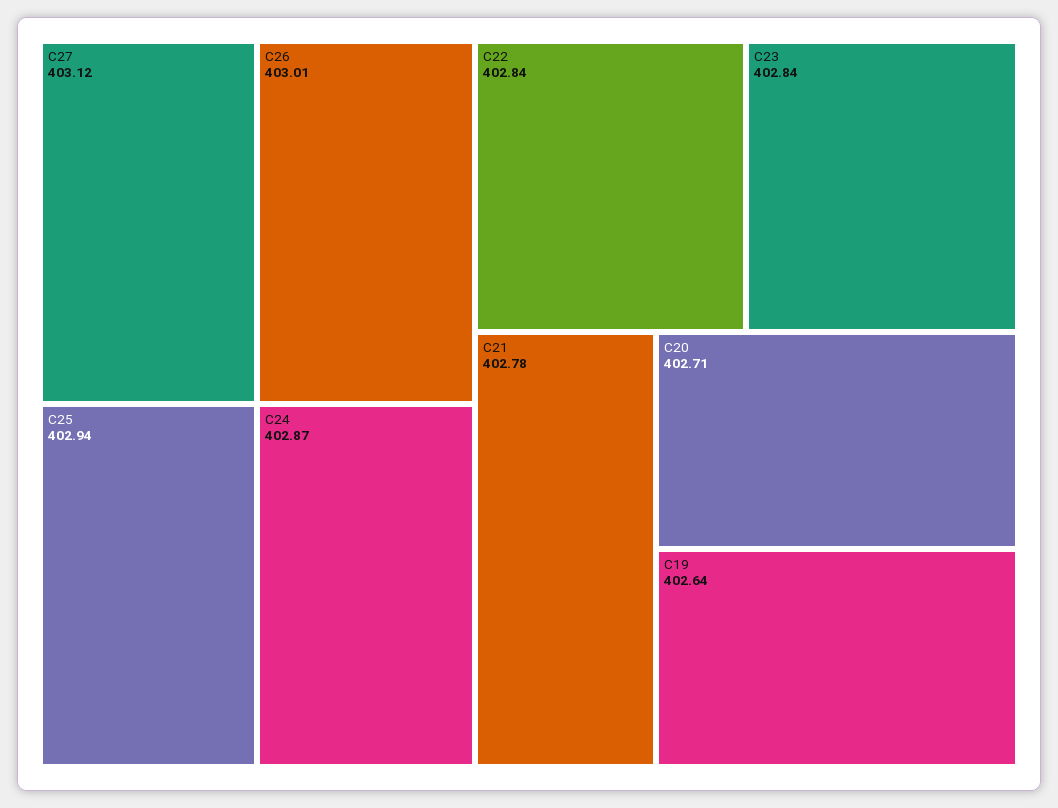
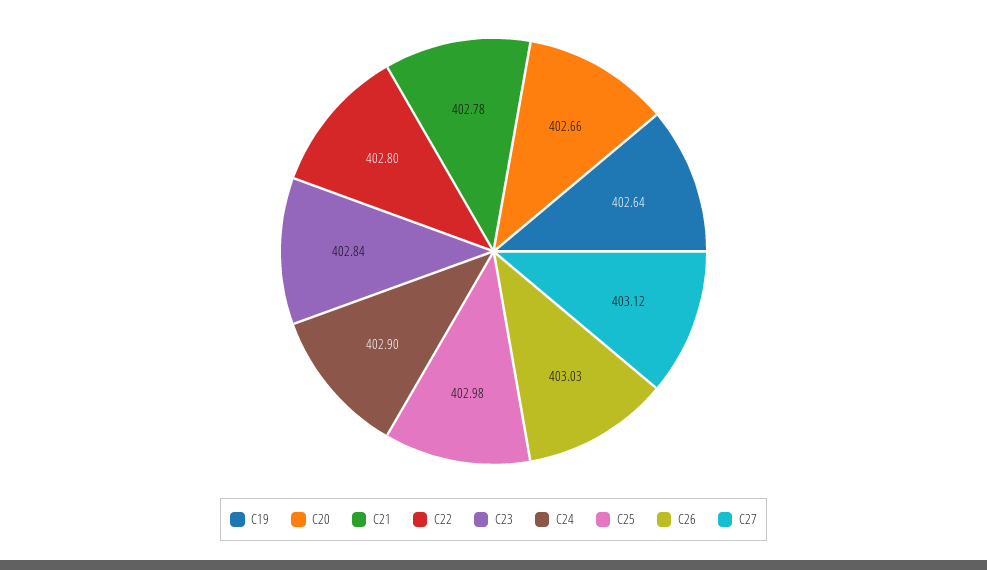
C26: 403.01 -> 403.03
C25: 402.94 -> 402.98
C24: 402.87 -> 402.9
C22: 402.84 -> 402.8
C20: 402.71 -> 402.66

